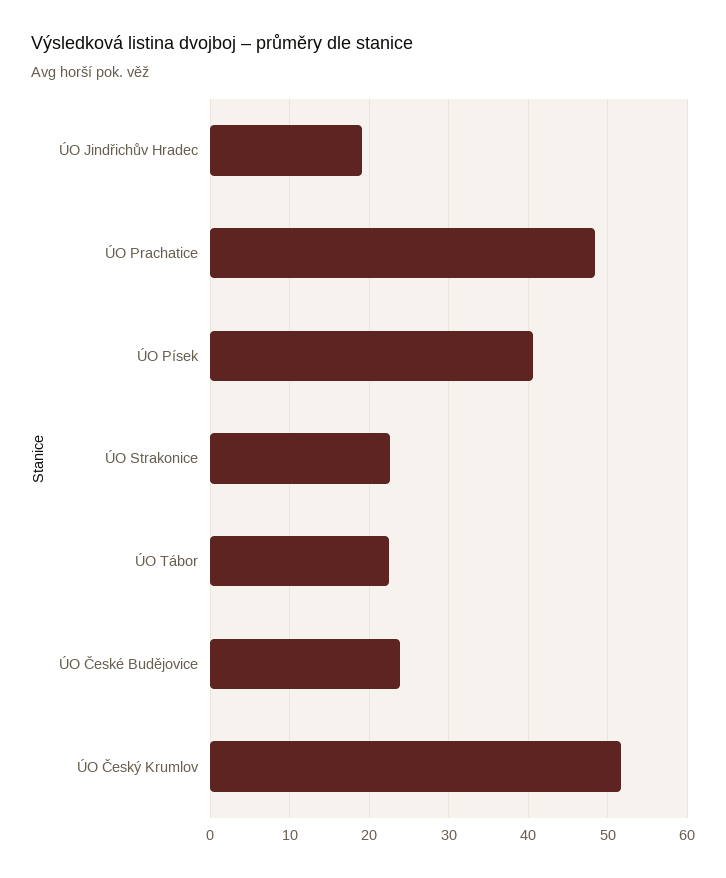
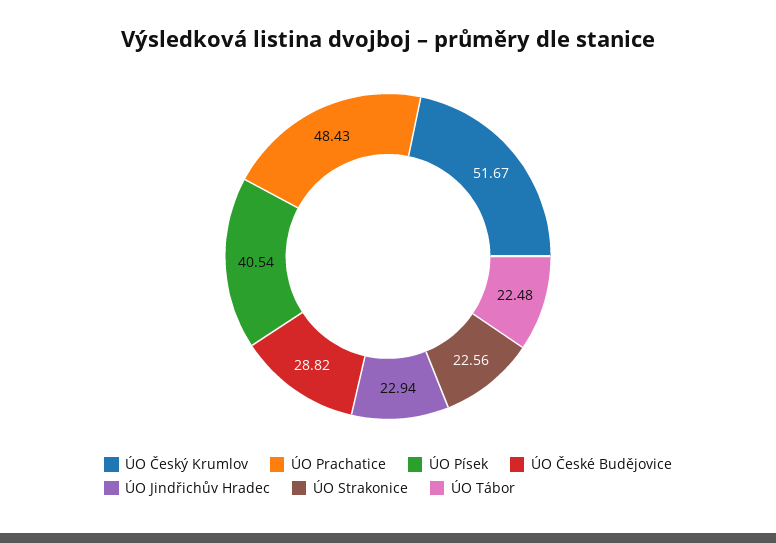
ÚO Jindřichův Hradec: 19 -> 22.94
ÚO České Budějovice: 24 -> 28.82

